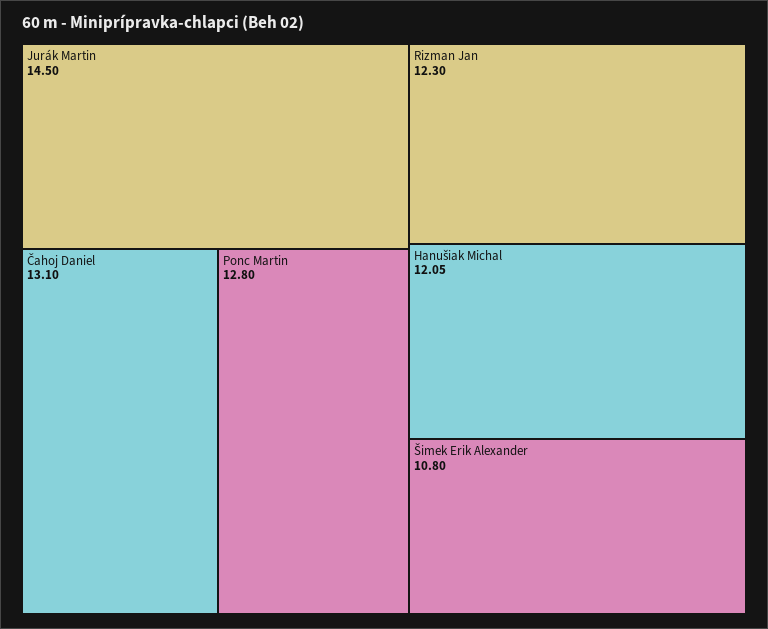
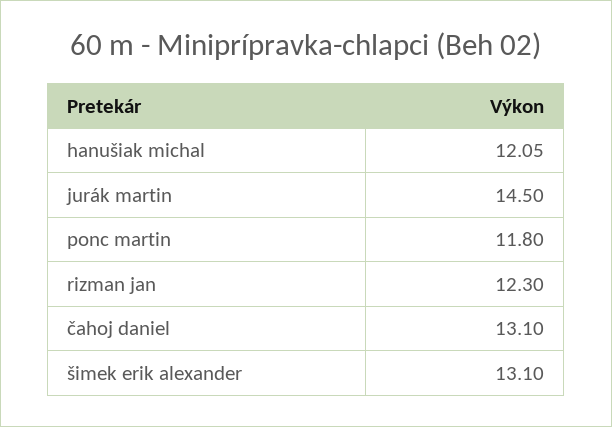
Ponc Martin: 12.8 -> 11.8
Šimek Erik Alexander: 10.8 -> 13.1

